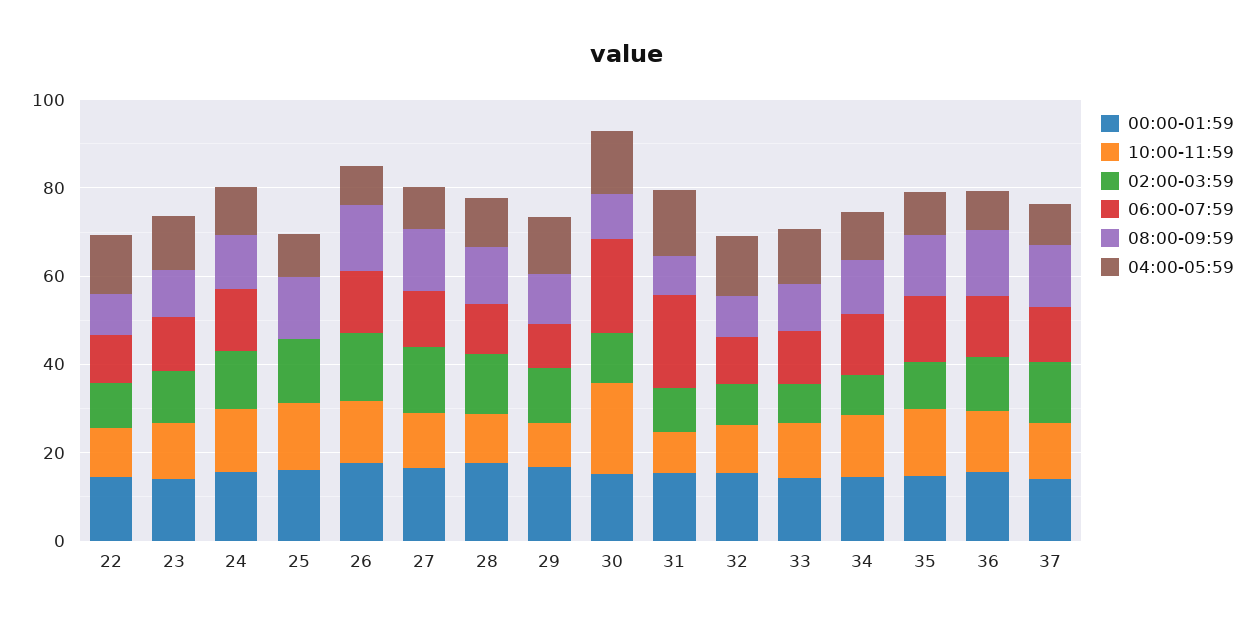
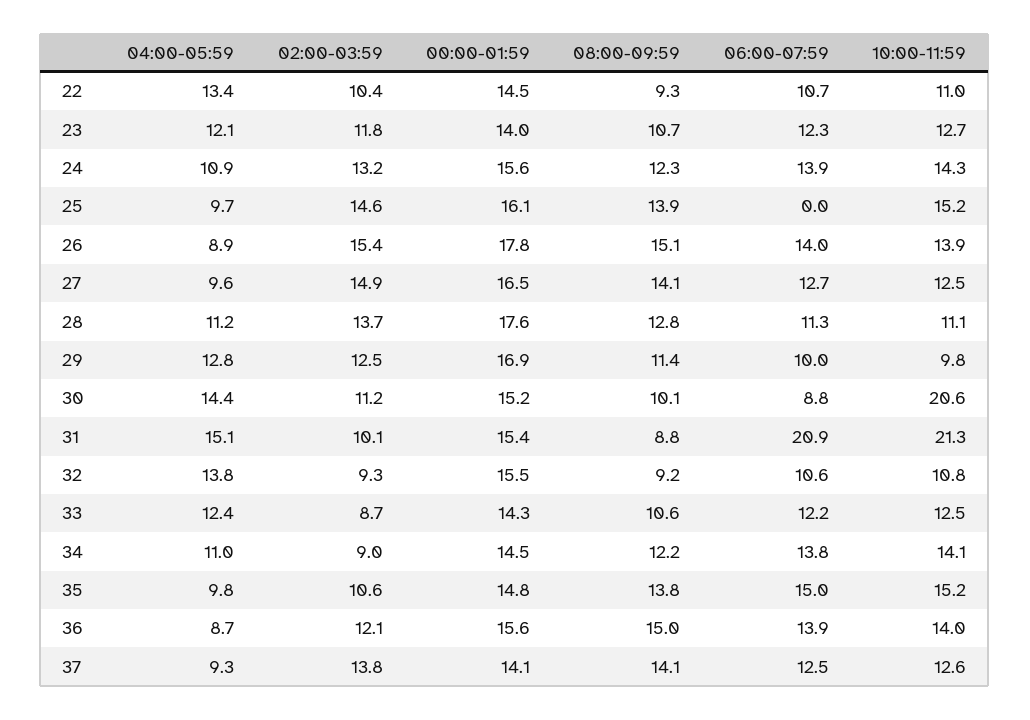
06:00-07:59, 30: 20 -> 8.8
10:00-11:59, 31: 10 -> 21.3

